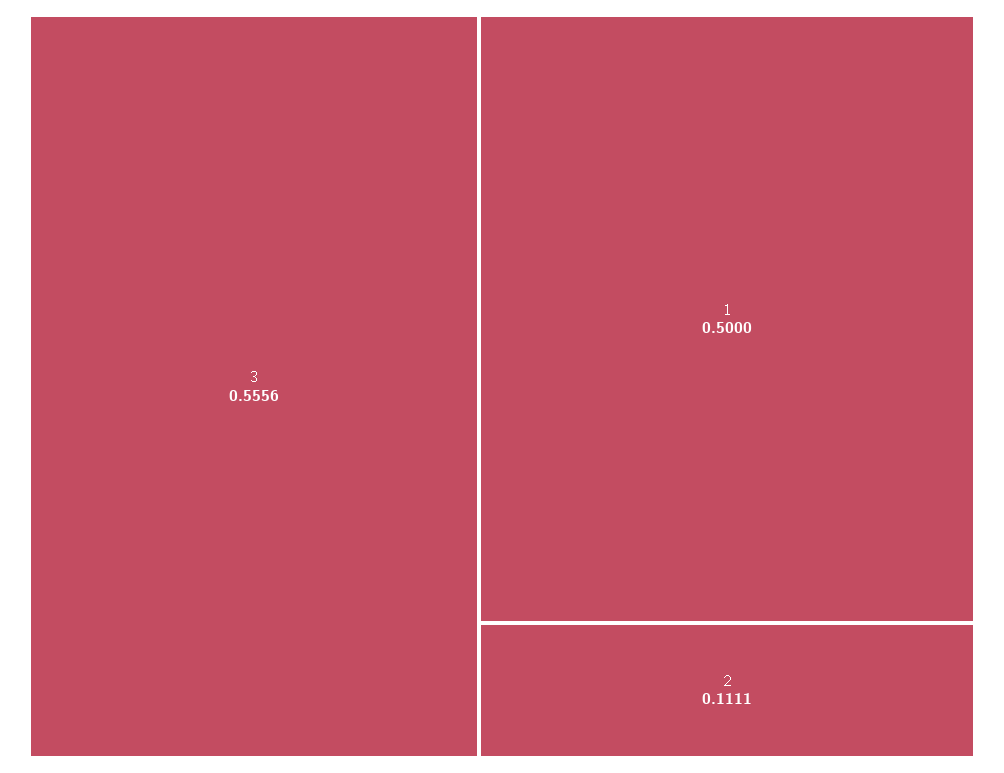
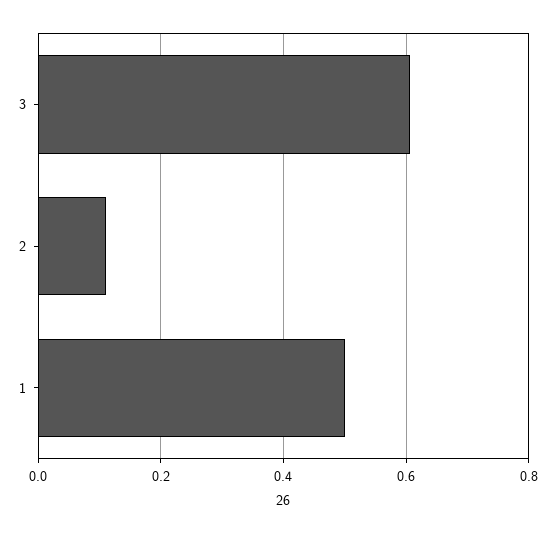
3: 0.5556 -> 0.6

